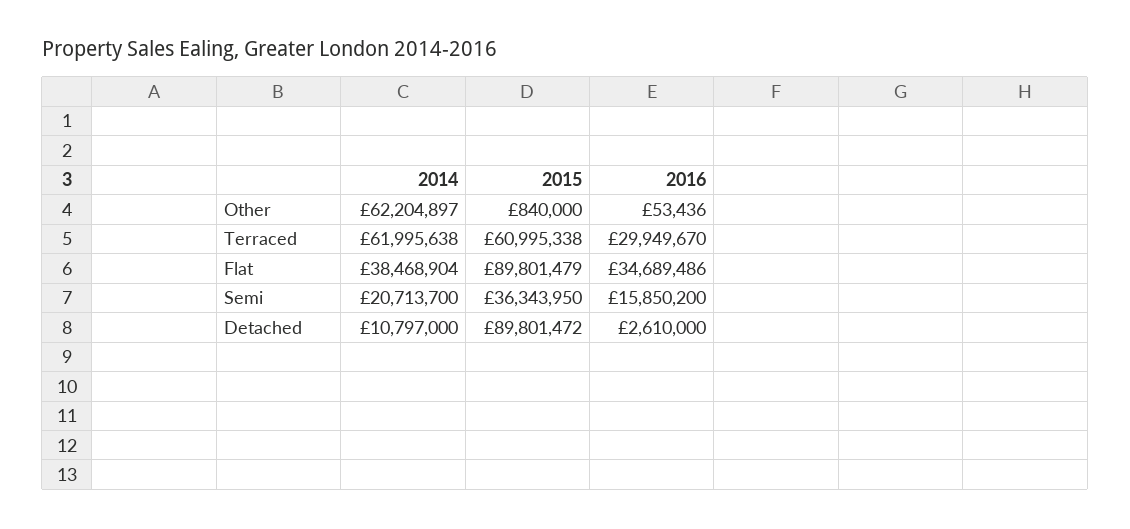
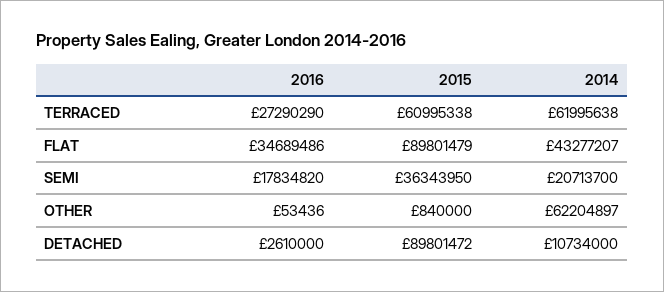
2016, Terraced: 29949670 -> 27290290
2014, Flat: 38468904 -> 43277207
2016, Semi: 15850200 -> 17834820
2014, Detached: 10797000 -> 10734000

